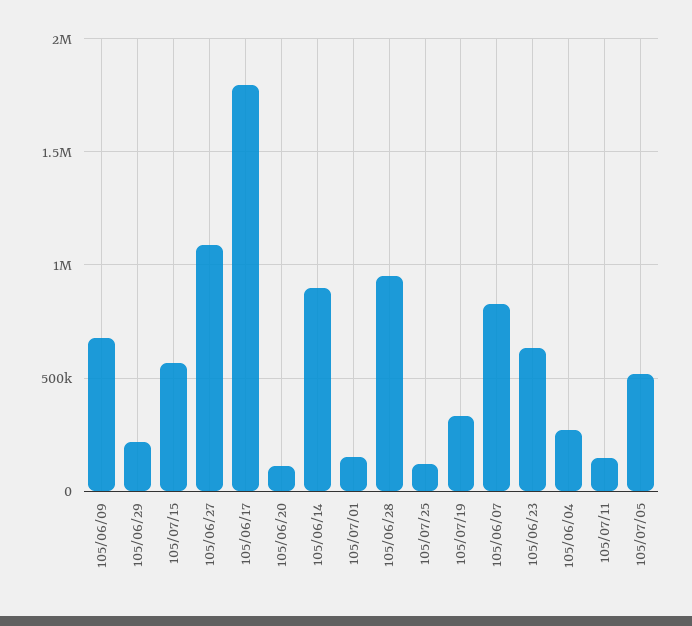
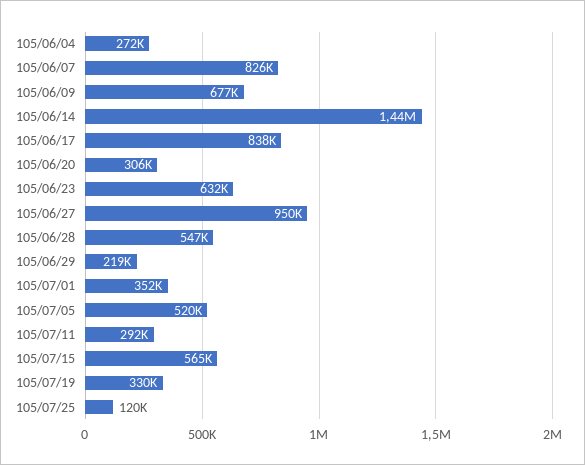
105/06/27: 1100000 -> 950000
105/06/17: 1800000 -> 838000
105/06/20: 100000 -> 306000
105/06/14: 900000 -> 1440000
105/07/01: 150000 -> 352000
105/06/28: 950000 -> 547000
105/07/11: 150000 -> 292000

